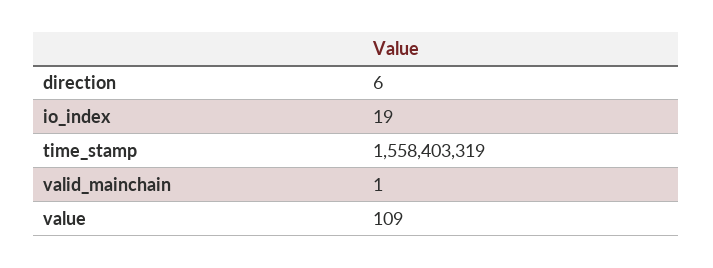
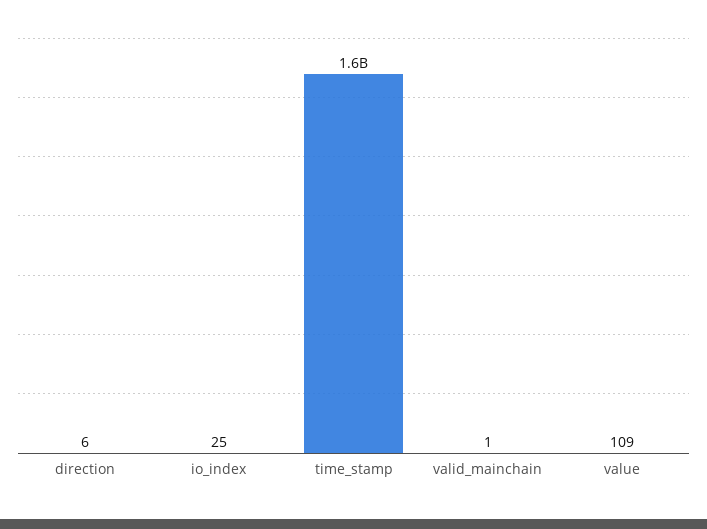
io_index: 19 -> 25

